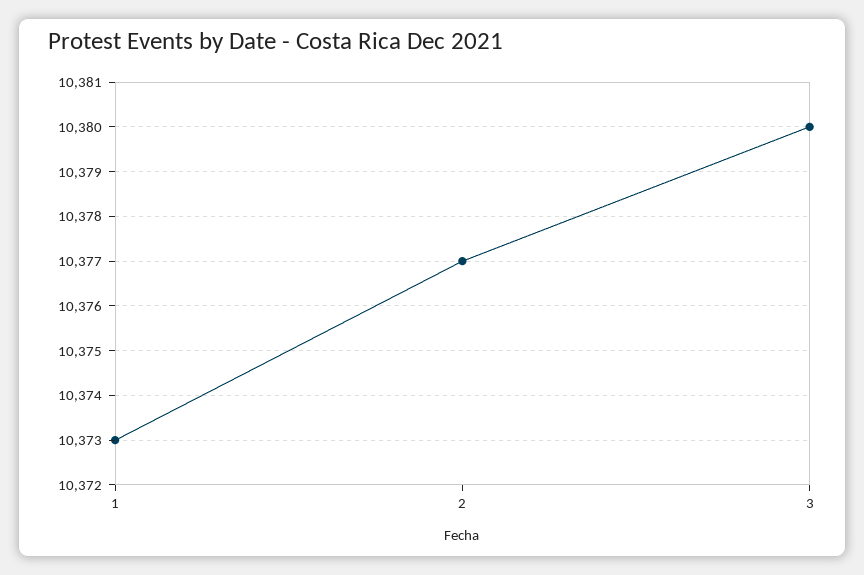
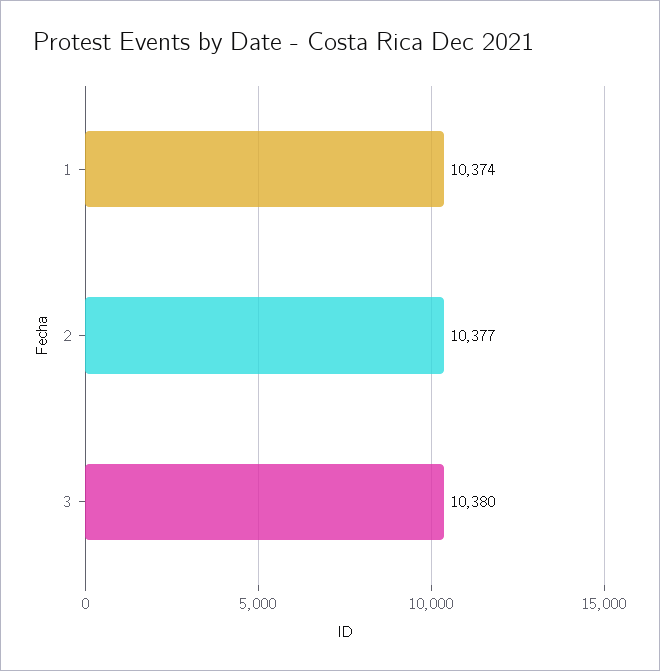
1: 10373 -> 10374

